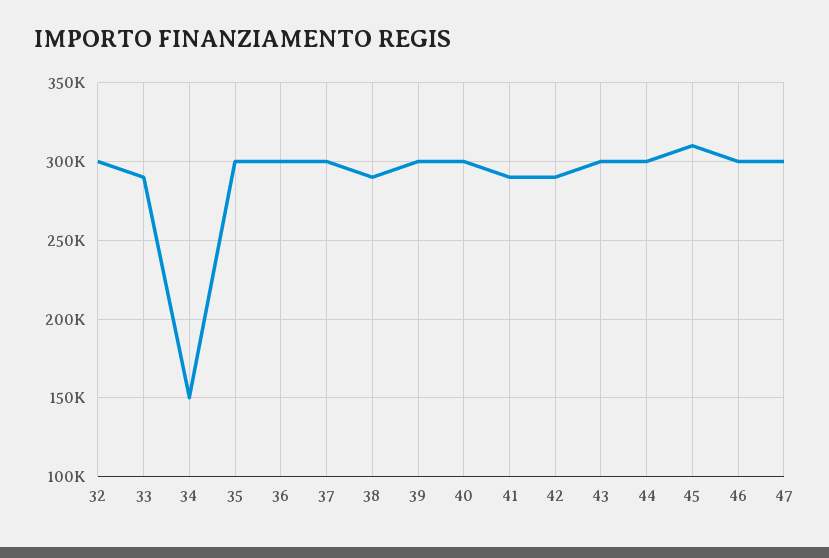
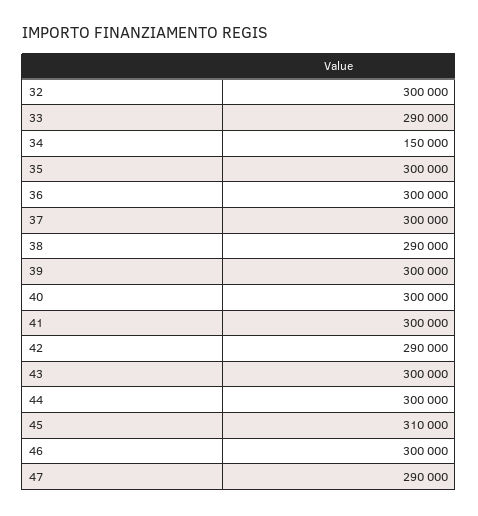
41: 290000 -> 300000
47: 300000 -> 290000

